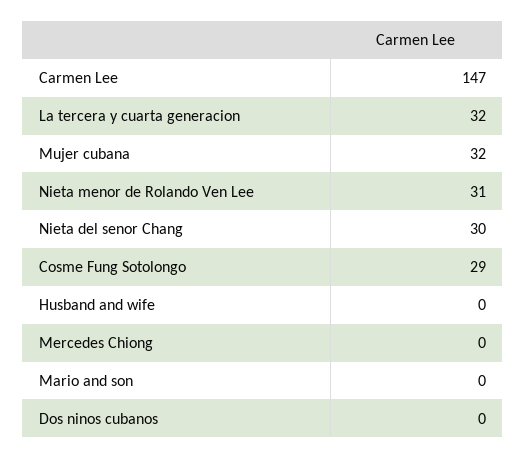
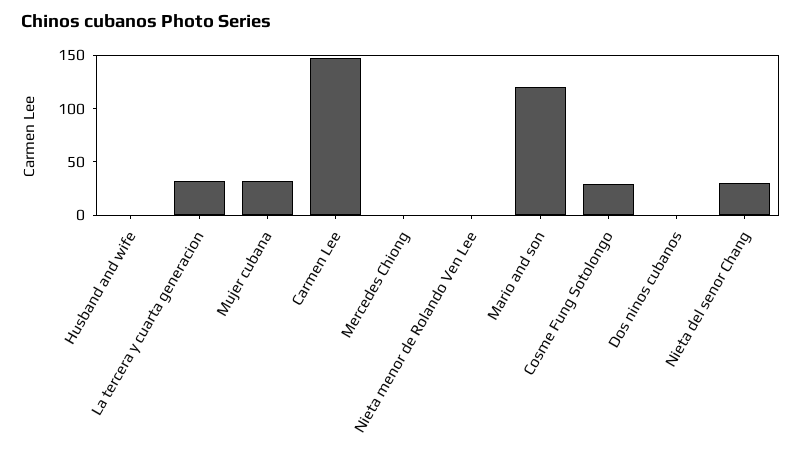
Nieta menor de Rolando Ven Lee: 31 -> 0
Mario and son: 0 -> 120

